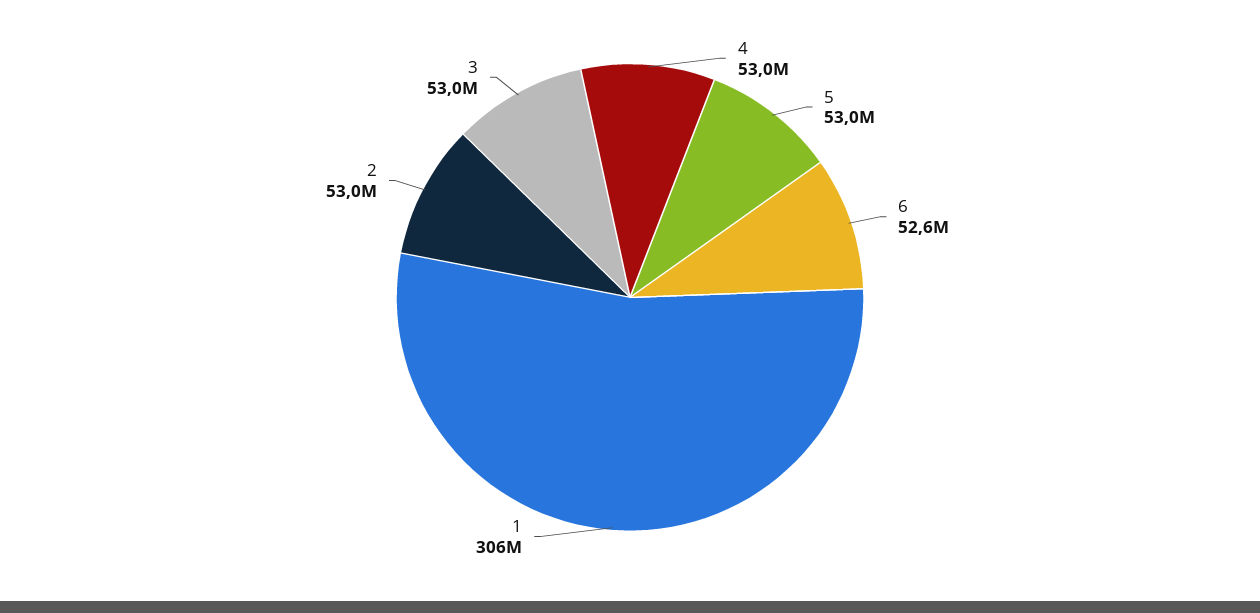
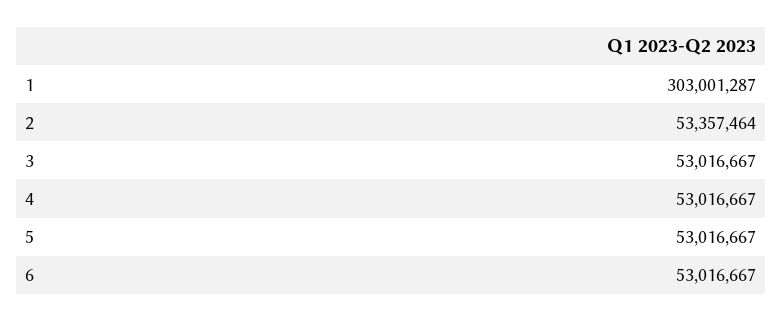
6: 52600000 -> 53016667
1: 306000000 -> 303001287
2: 53000000 -> 53357464

